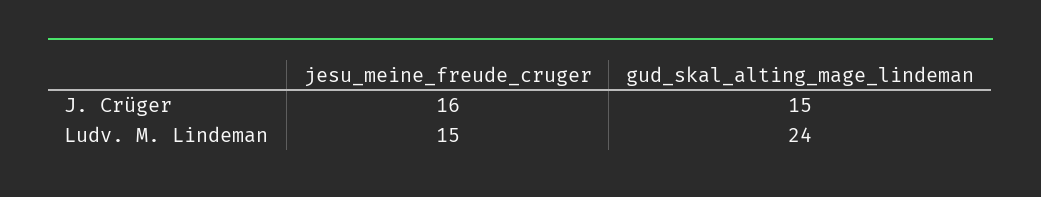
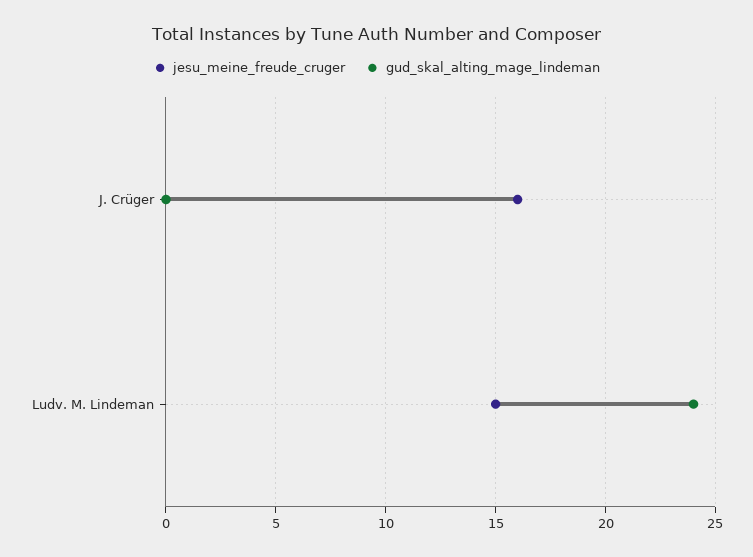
gud_skal_alting_mage_lindeman, J. Crüger: 15 -> 0

